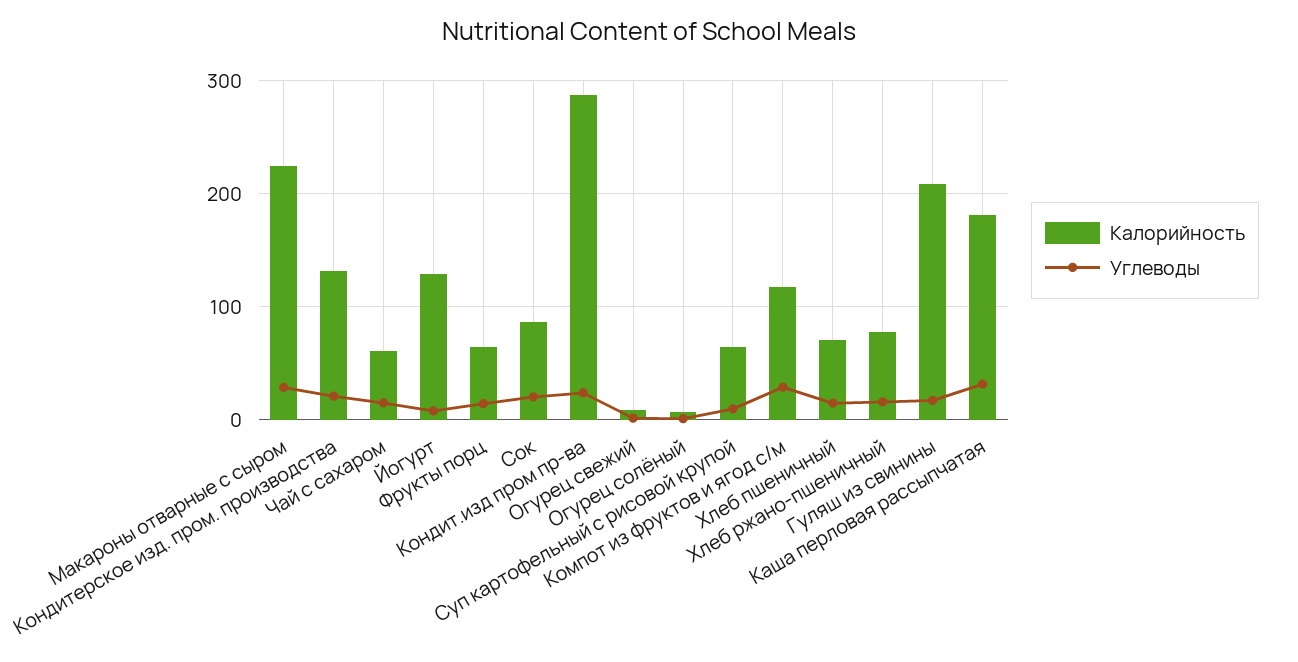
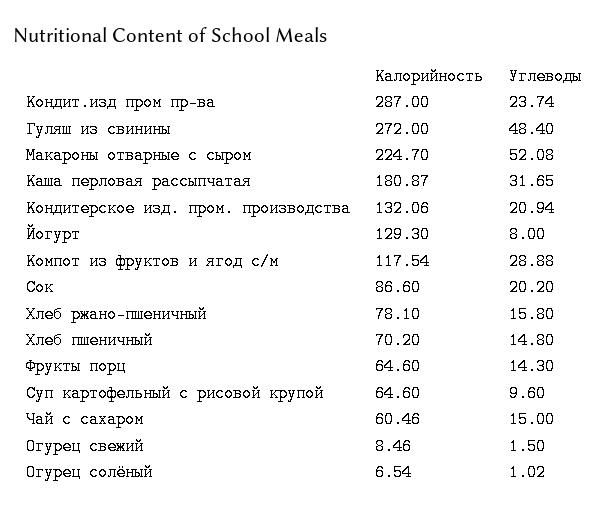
Углеводы, Макароны отварные с сыром: 30 -> 52.08
Калорийность, Гуляш из свинины: 210 -> 272
Углеводы, Гуляш из свинины: 20 -> 48.4

